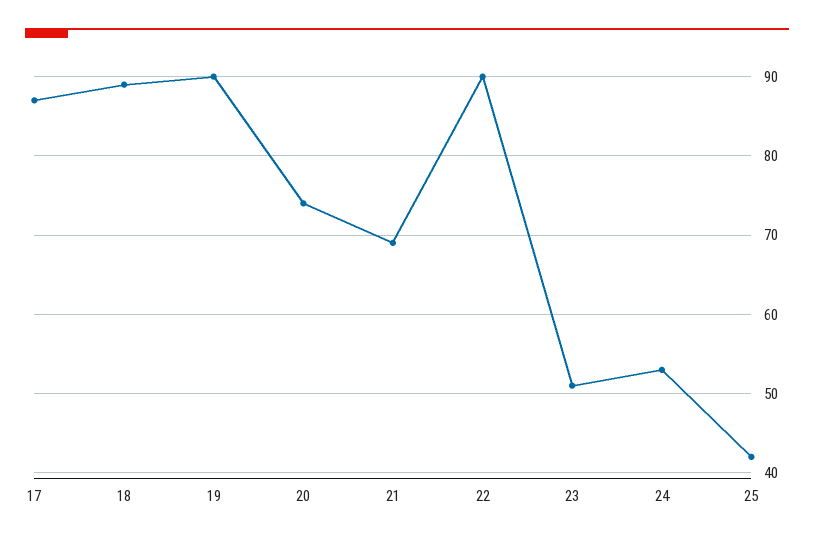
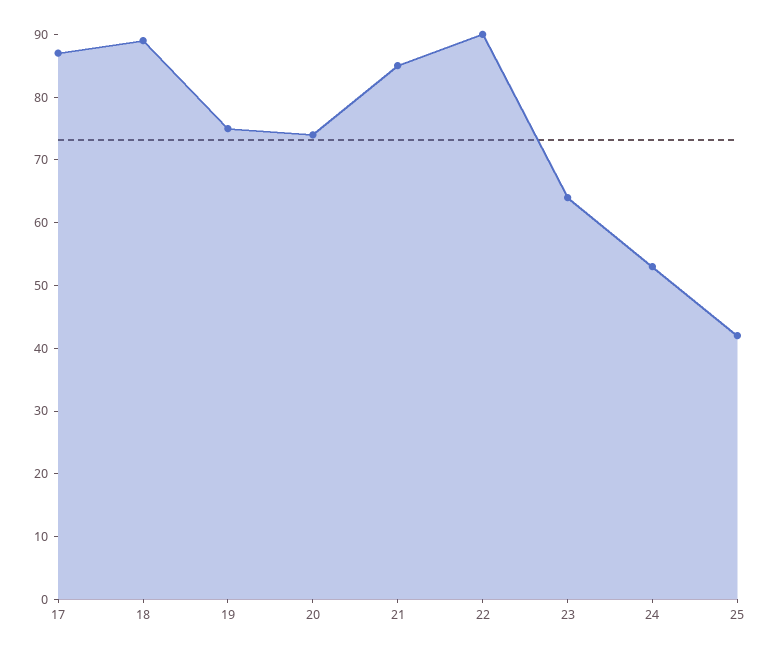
19: 90 -> 75
21: 69 -> 85
23: 51 -> 65

